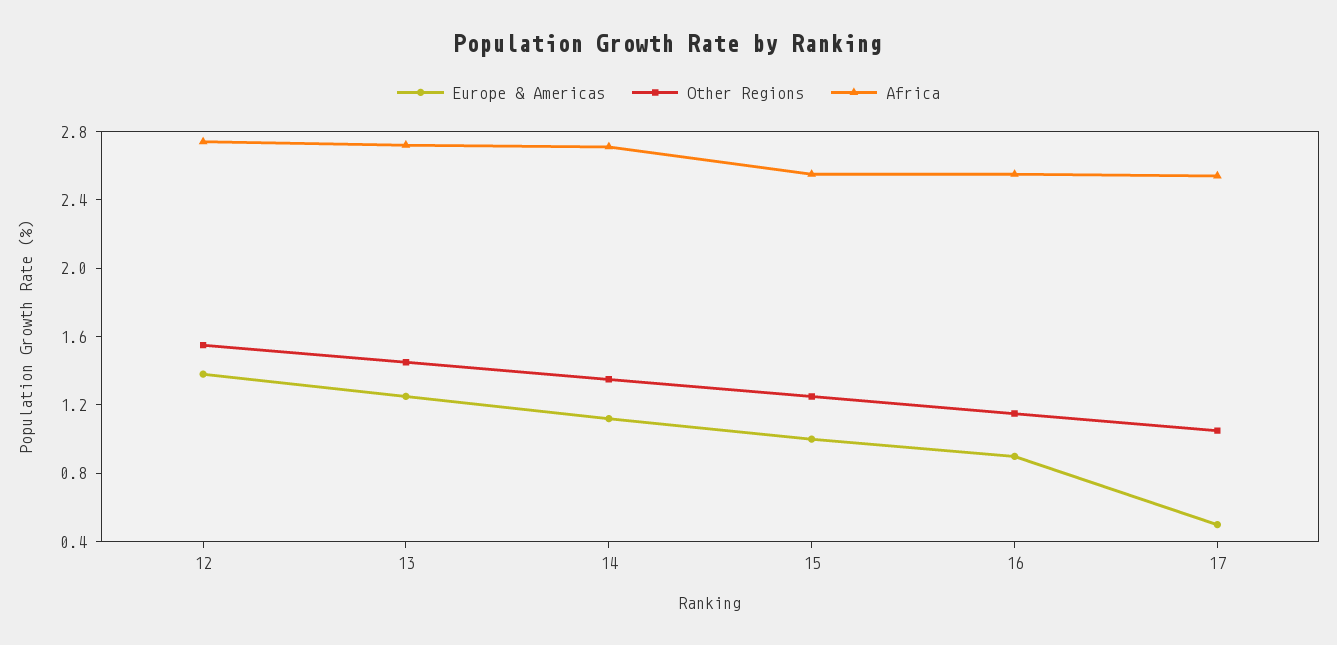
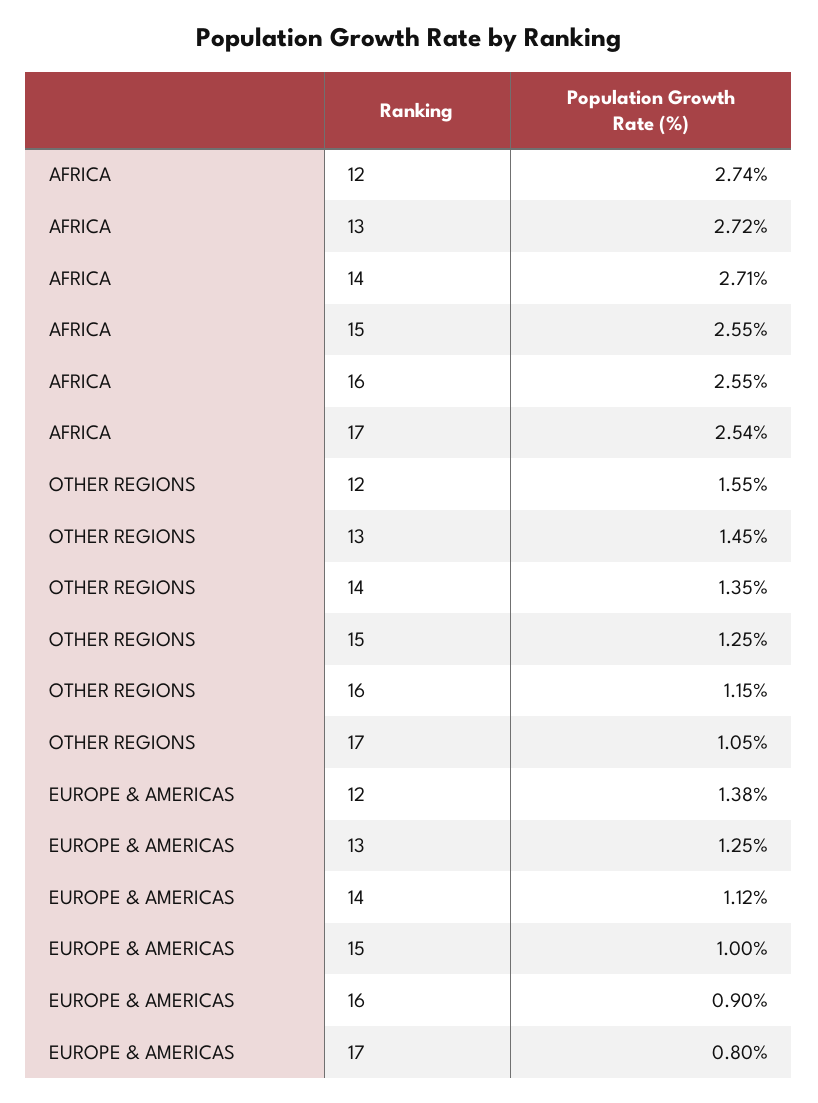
Europe & Americas, 17: 0.5 -> 0.8

